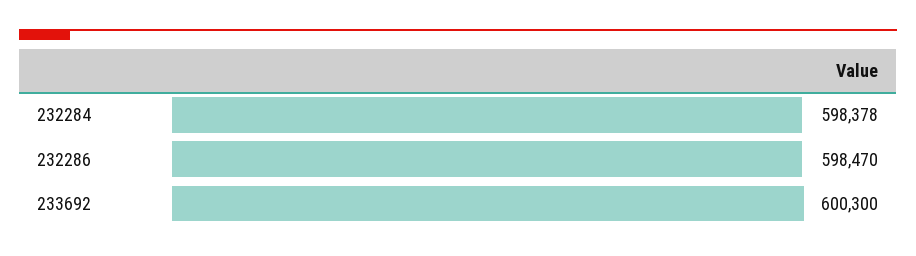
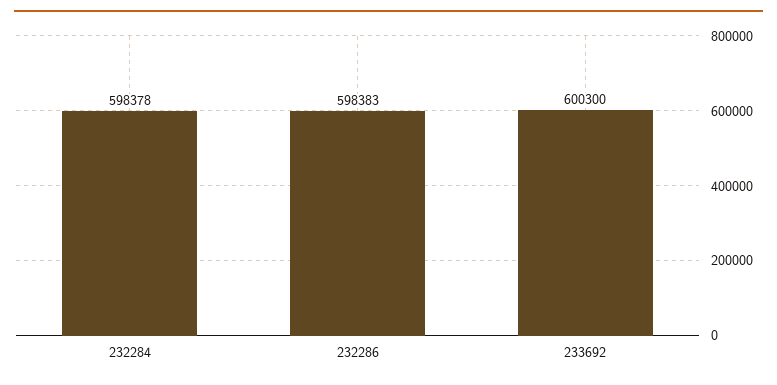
232286: 598470 -> 598383

